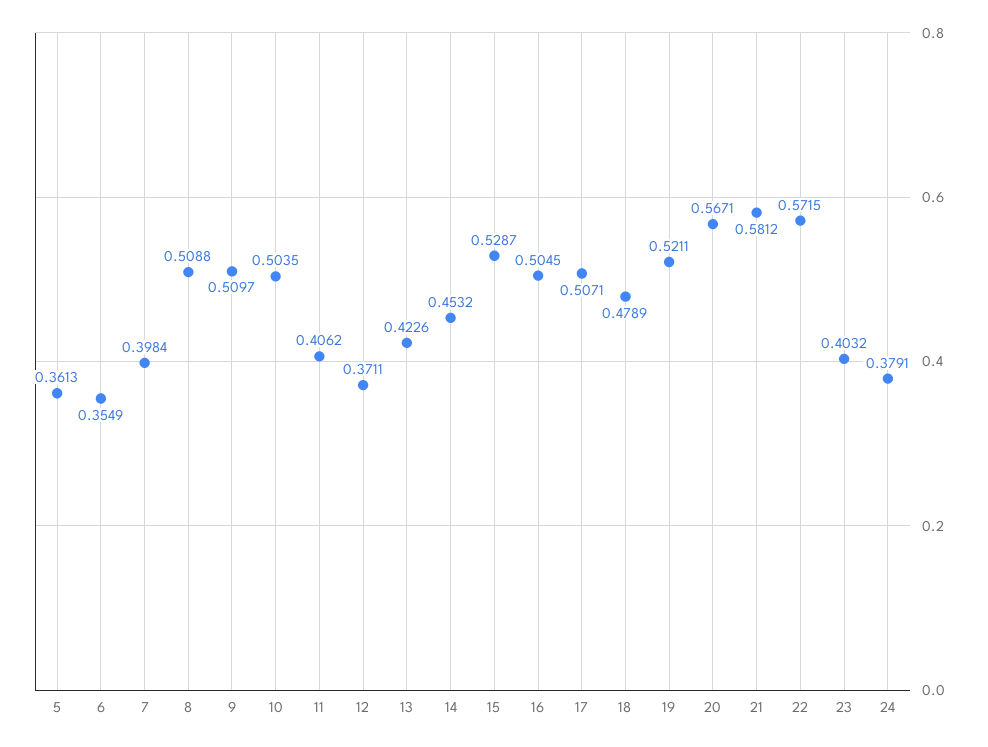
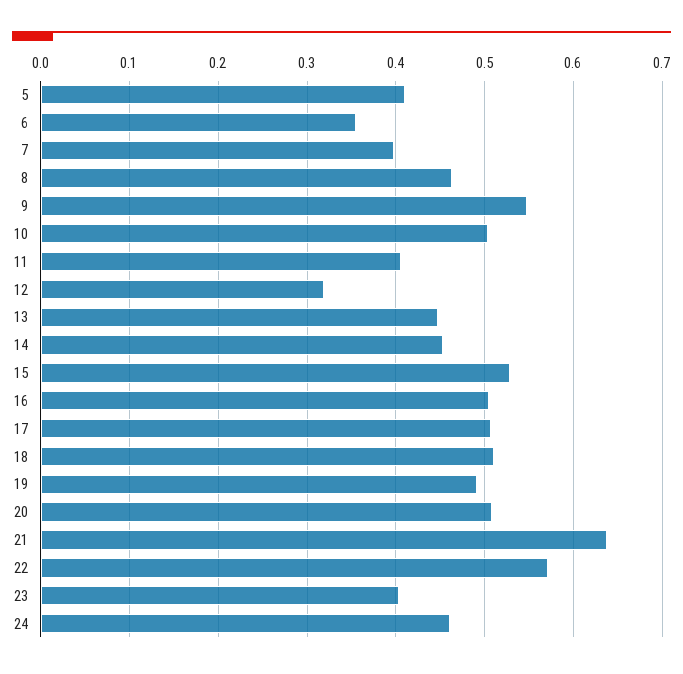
5: 0.3613 -> 0.41
8: 0.5088 -> 0.46
9: 0.5097 -> 0.55
12: 0.3711 -> 0.32
13: 0.4226 -> 0.45
18: 0.4789 -> 0.51
19: 0.5211 -> 0.49
20: 0.5671 -> 0.51
21: 0.5812 -> 0.64
24: 0.3791 -> 0.46

